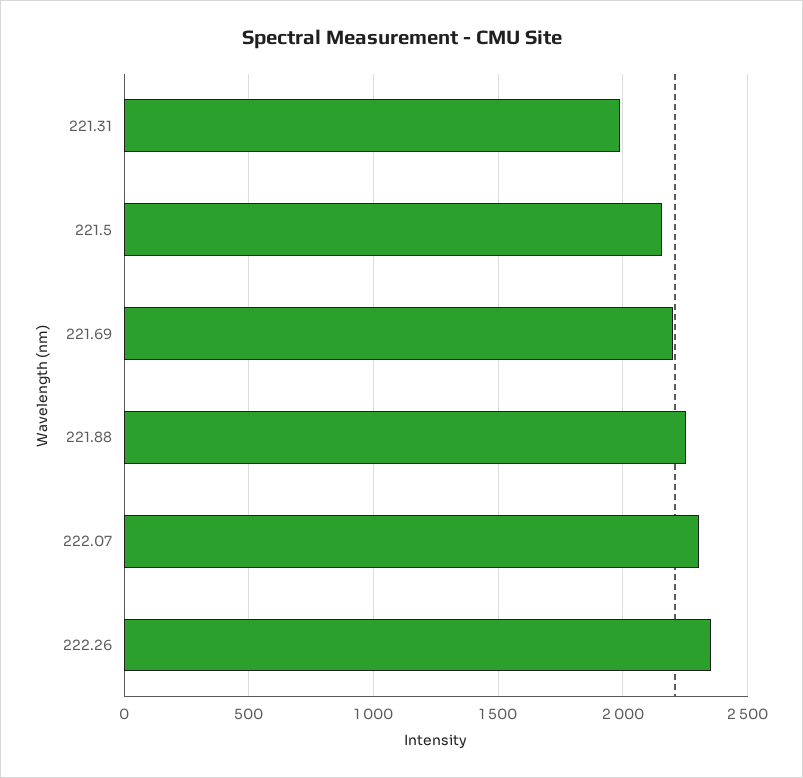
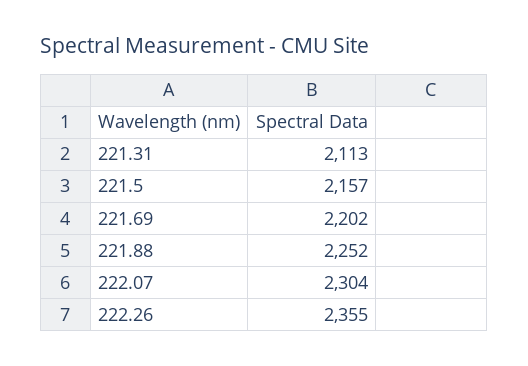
221.31: 2000 -> 2113

